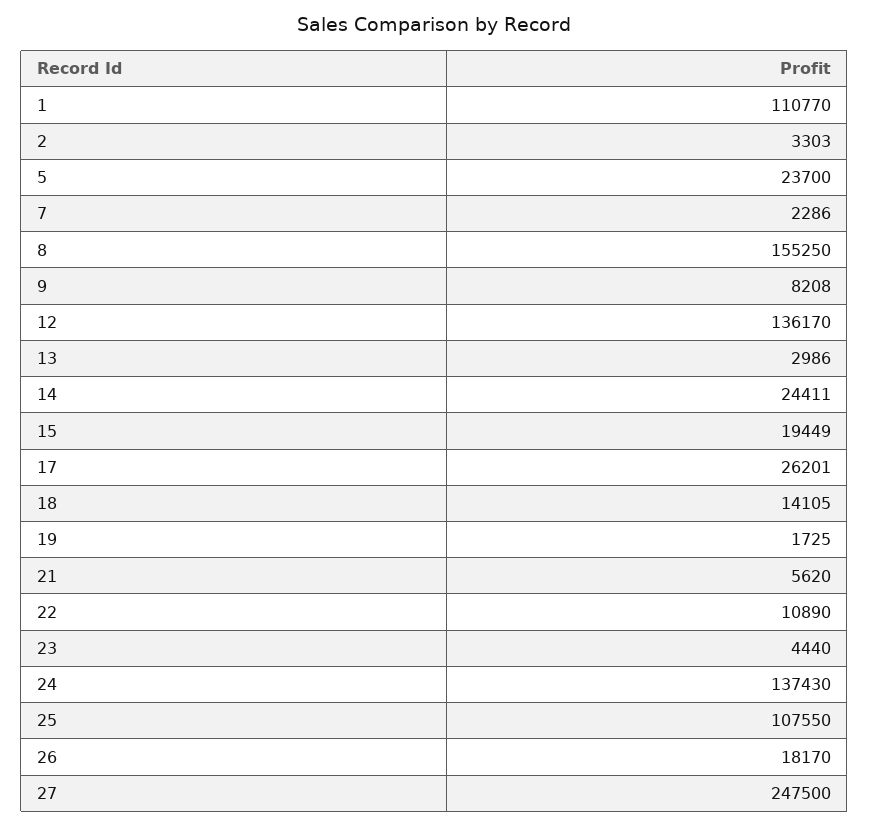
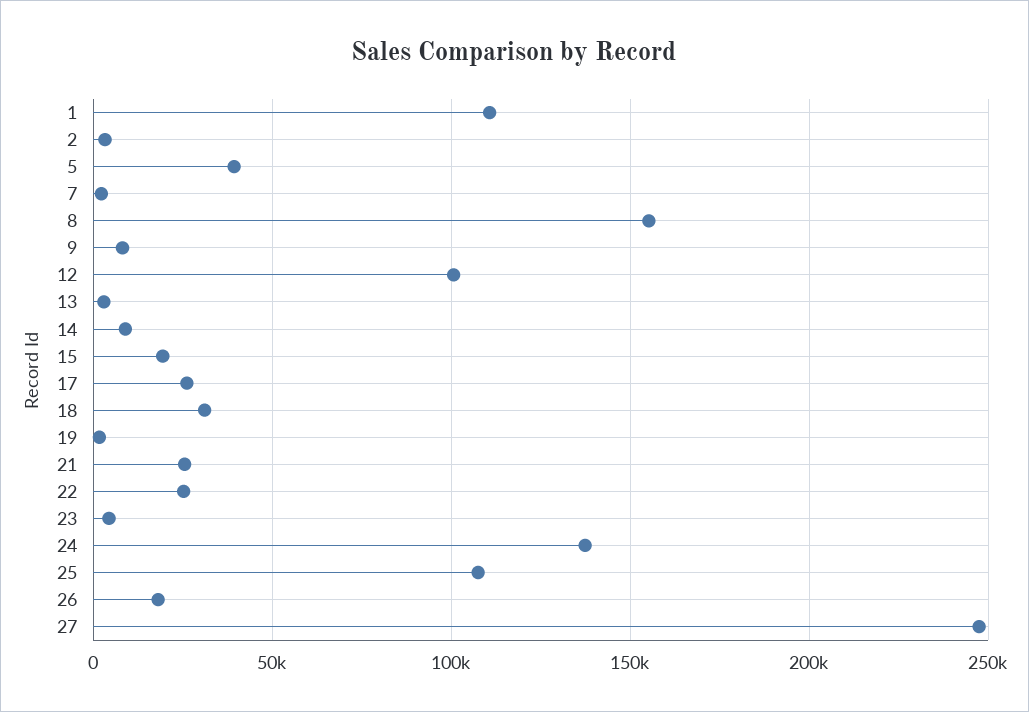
5: 23700 -> 40000
12: 136170 -> 100000
14: 24411 -> 10000
18: 14105 -> 30000
21: 5620 -> 25000
22: 10890 -> 25000

